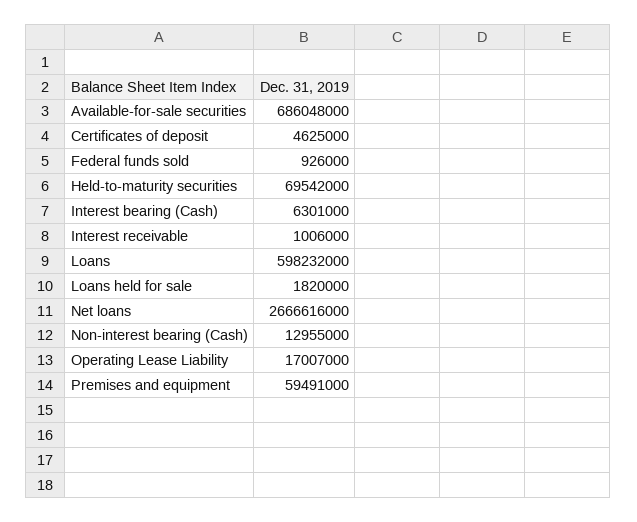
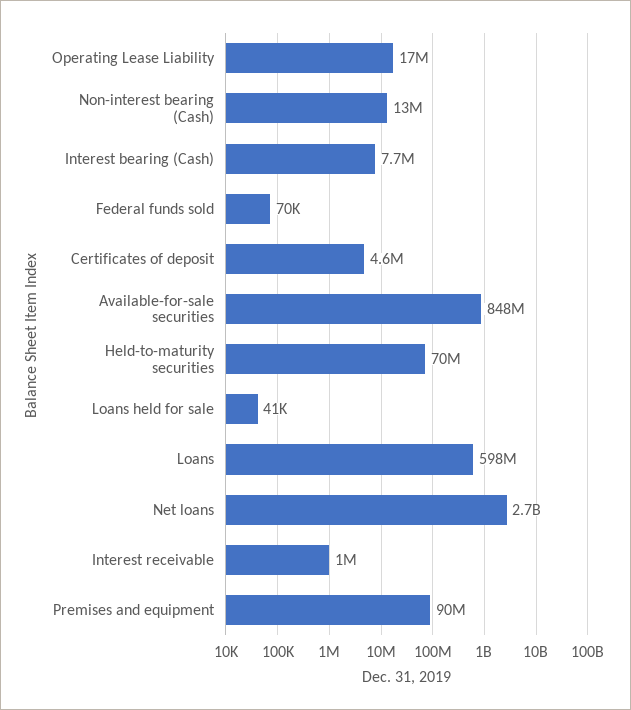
Available-for-sale securities: 686048000 -> 848000000
Federal funds sold: 926000 -> 70000
Interest bearing (Cash): 6301000 -> 7700000
Loans held for sale: 1820000 -> 41000
Premises and equipment: 59491000 -> 90000000

